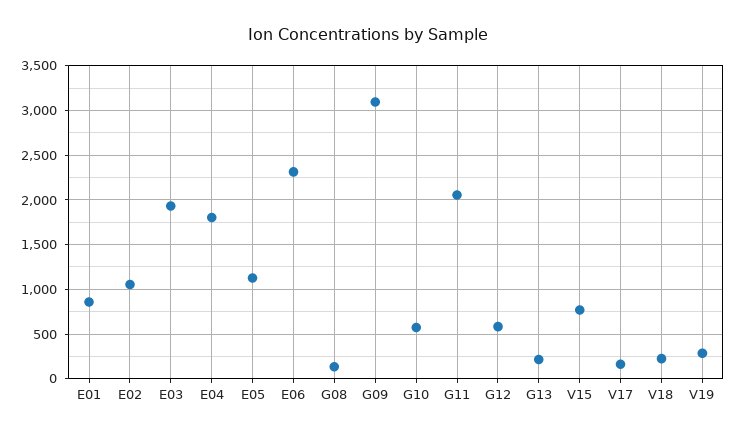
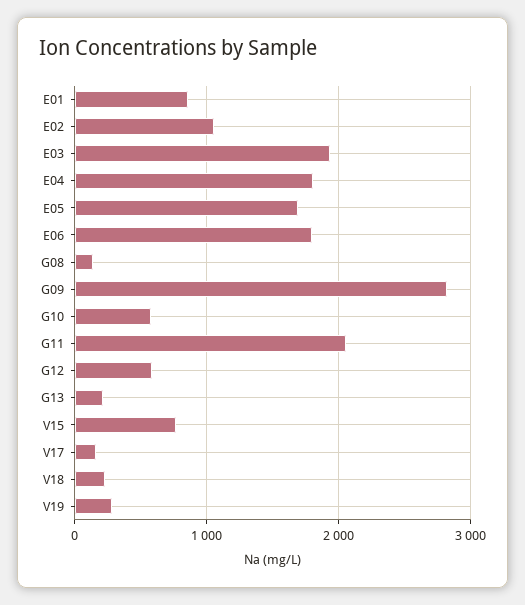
E05: 1100 -> 1700
E06: 2300 -> 1800
G09: 3100 -> 2800

